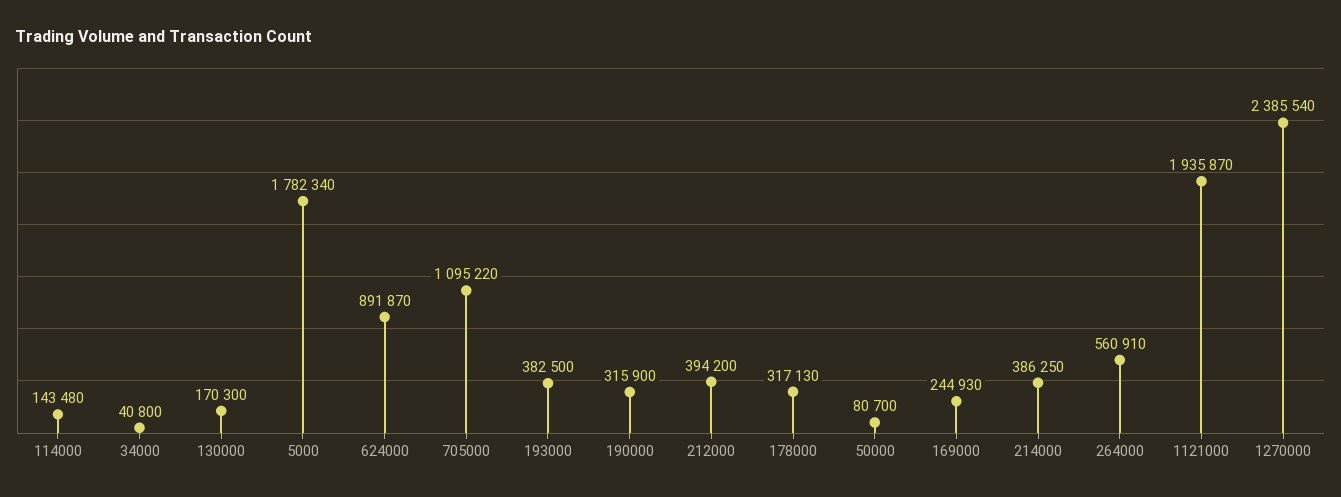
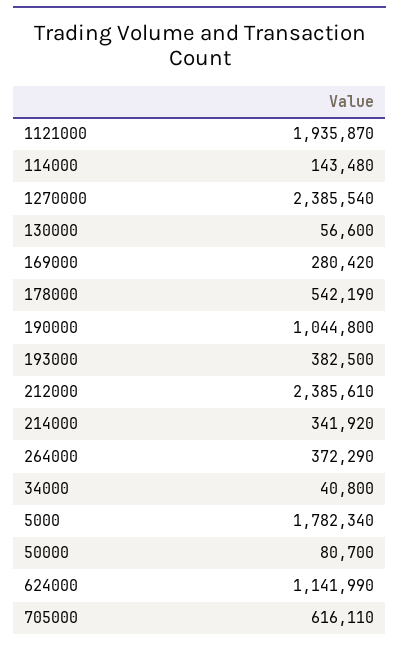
130000: 170300 -> 56600
624000: 891870 -> 1141990
705000: 1095220 -> 616110
190000: 315900 -> 1044800
212000: 394200 -> 2385610
178000: 317130 -> 542190
169000: 244930 -> 280420
214000: 386250 -> 341920
264000: 560910 -> 372290

